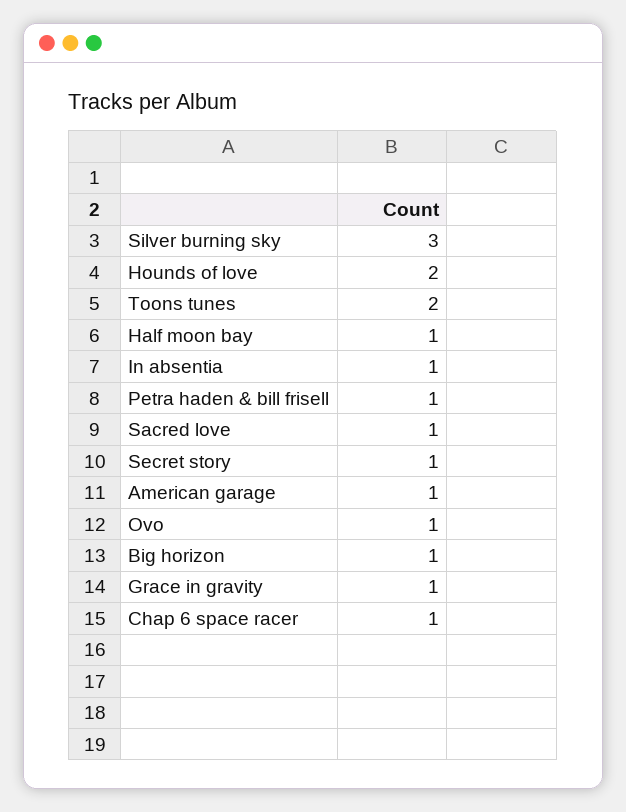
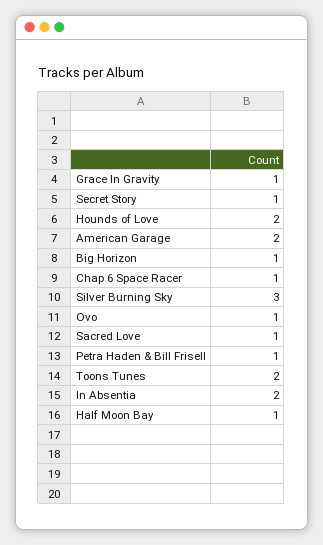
In absentia: 1 -> 2
American garage: 1 -> 2

